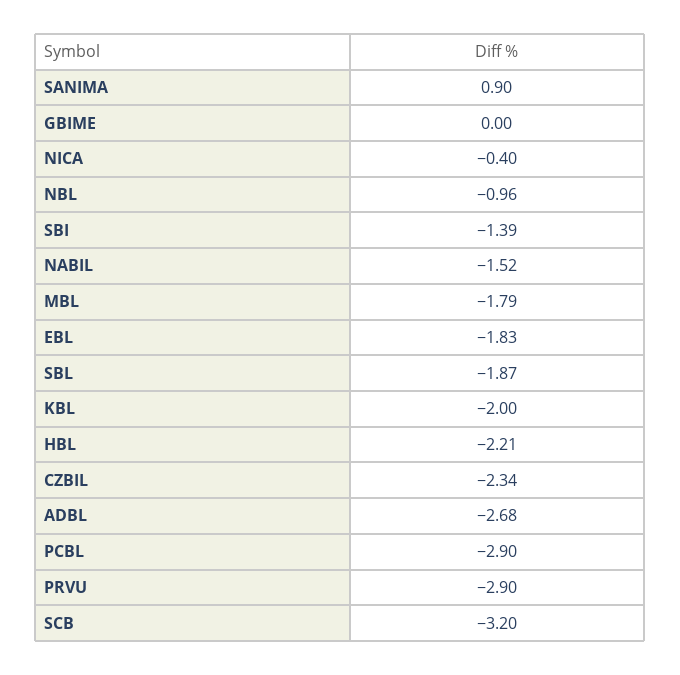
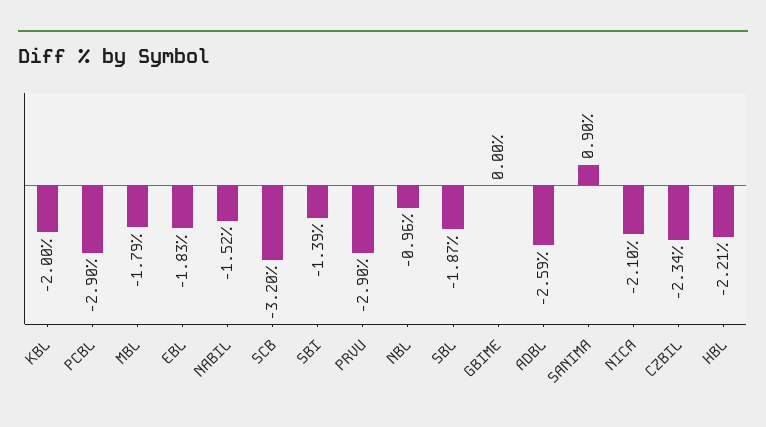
NICA: -0.4 -> -2.1
ADBL: -2.68 -> -2.59

